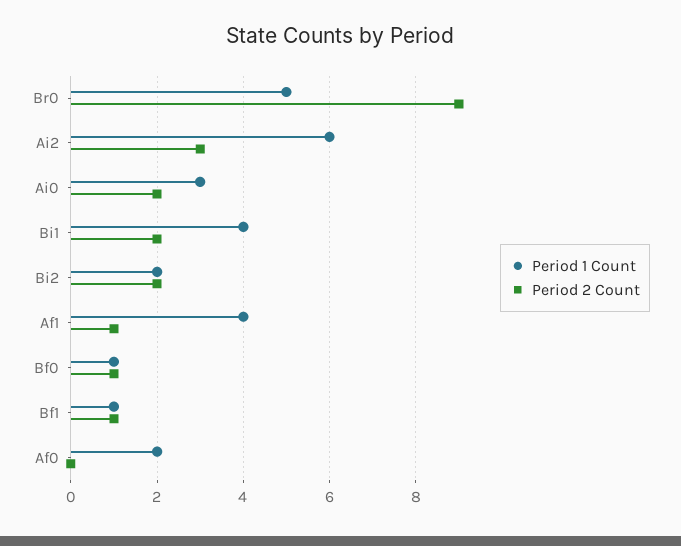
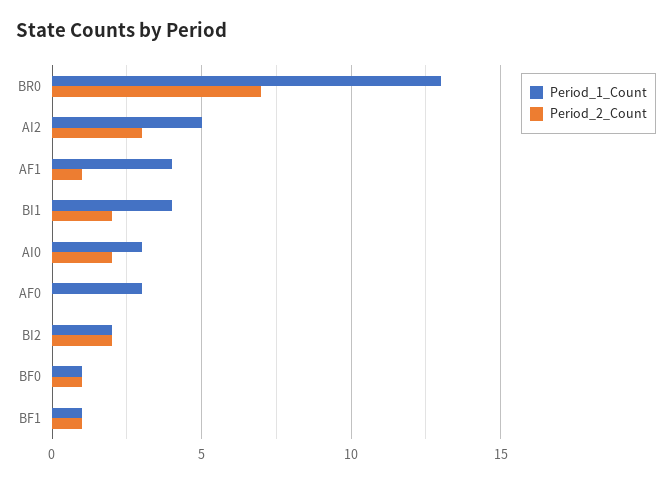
Period 1 Count, Br0: 5 -> 13
Period 2 Count, Br0: 9 -> 7
Period 1 Count, Ai2: 6 -> 5
Period 1 Count, Af0: 2 -> 3

